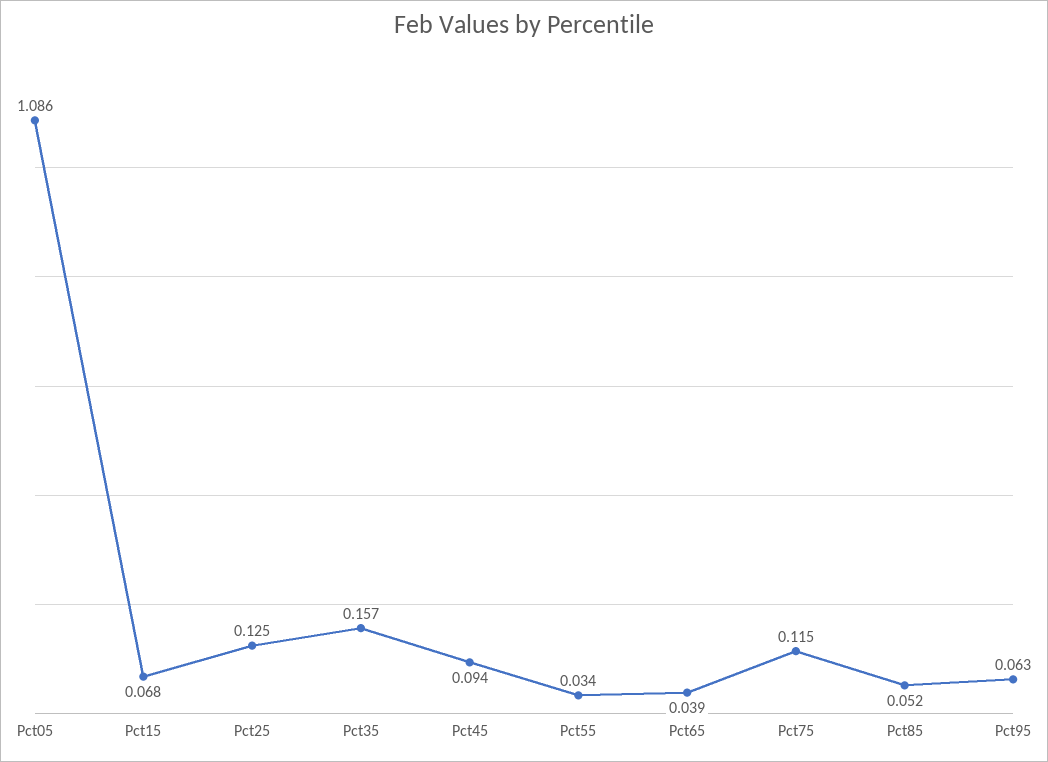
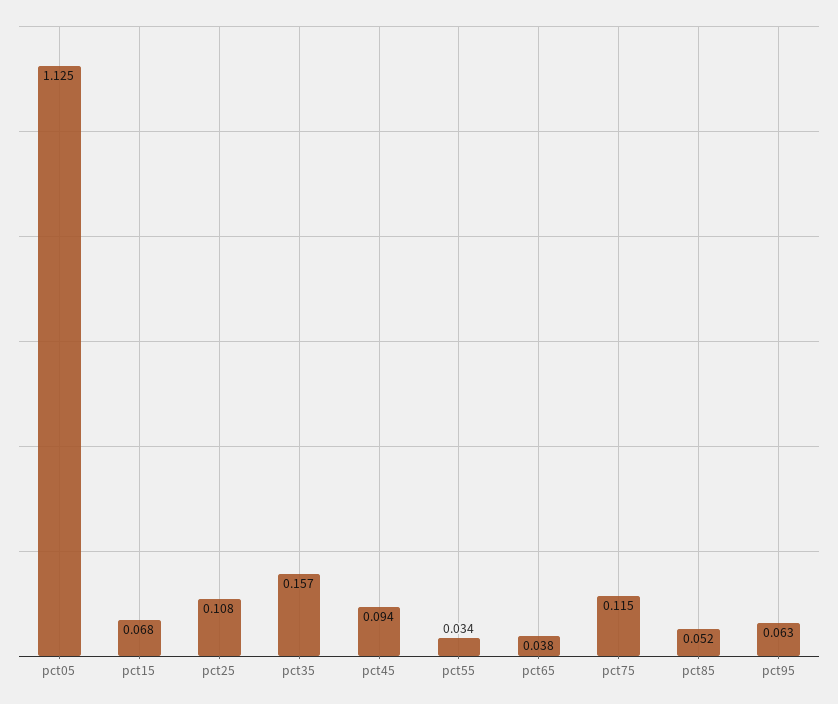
Pct05: 1.086 -> 1.125
Pct25: 0.125 -> 0.108
Pct65: 0.039 -> 0.038

